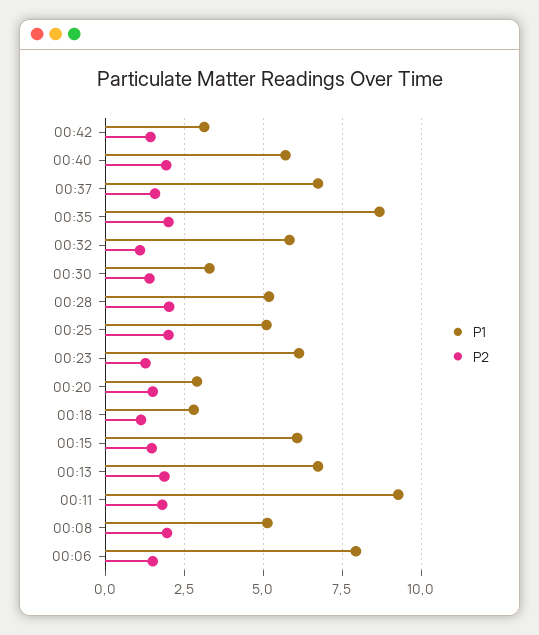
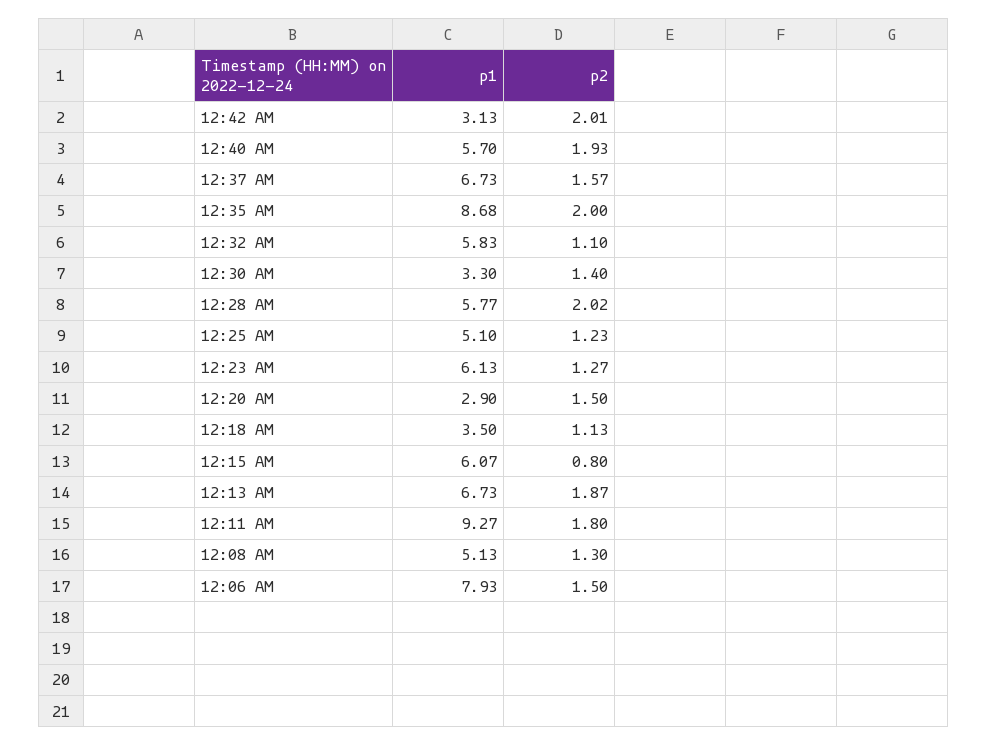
P2, 00:42: 1.5 -> 2.01
P1, 00:28: 5.25 -> 5.77
P2, 00:25: 2 -> 1.23
P1, 00:18: 2.75 -> 3.5
P2, 00:15: 1.5 -> 0.8
P2, 00:08: 2 -> 1.3

